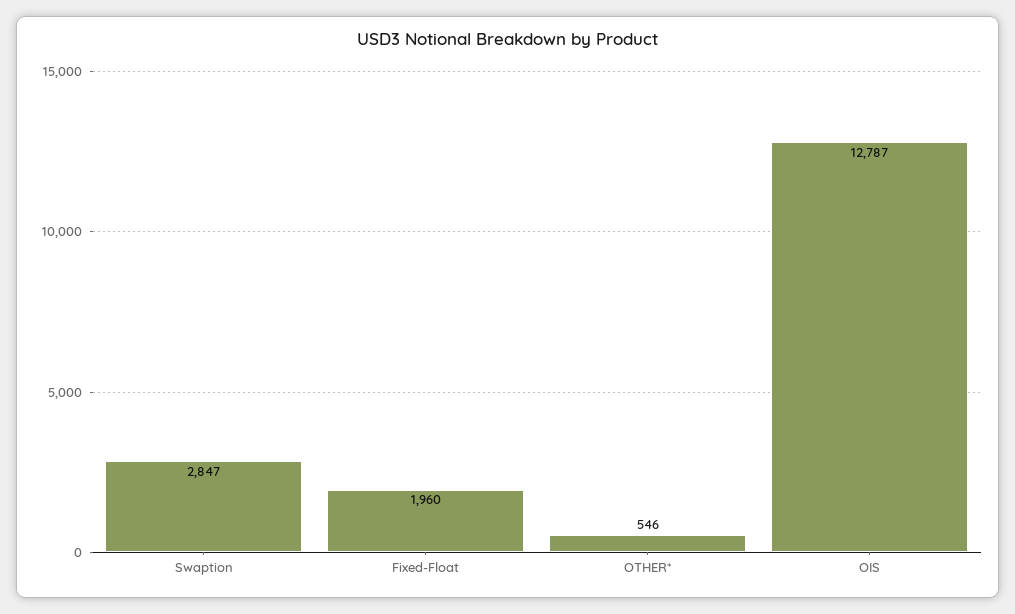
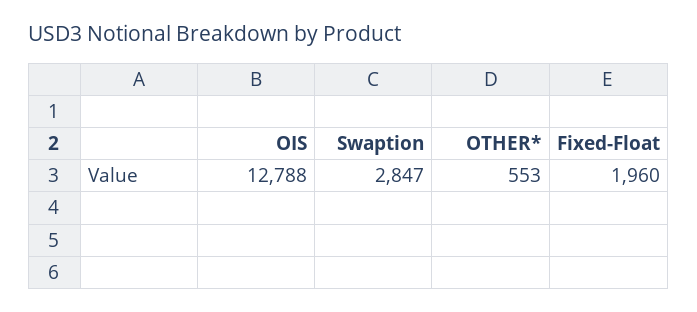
OTHER*: 546 -> 553
OIS: 12787 -> 12788

